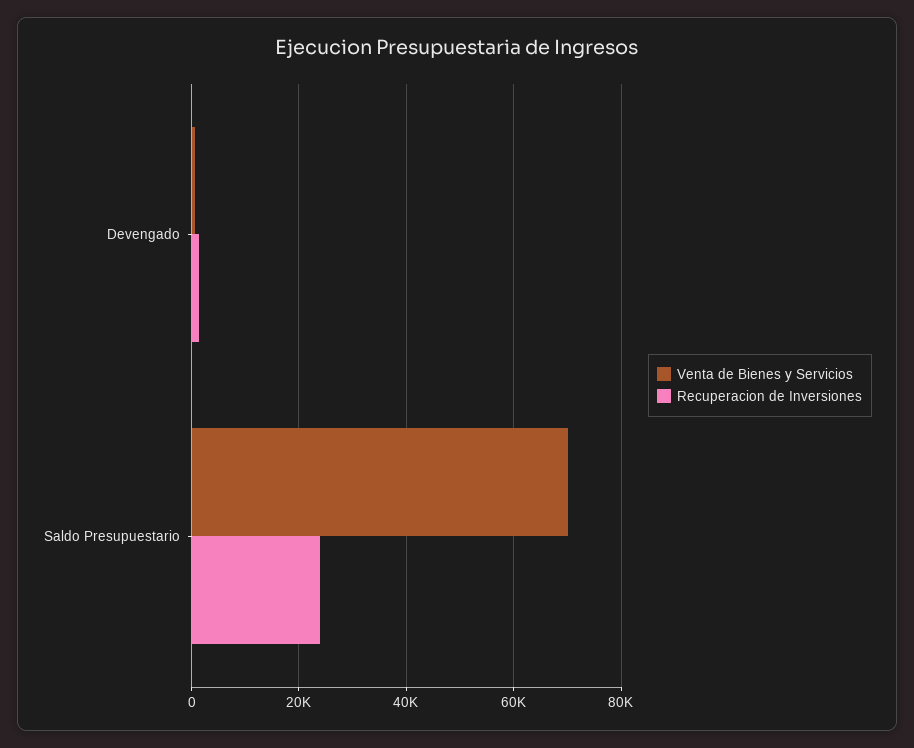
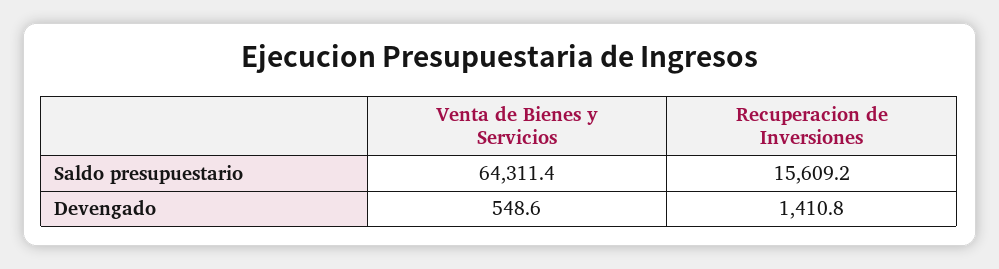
Venta de Bienes y Servicios, Saldo Presupuestario: 70000 -> 64311.4
Recuperacion de Inversiones, Saldo Presupuestario: 24000 -> 15609.2

